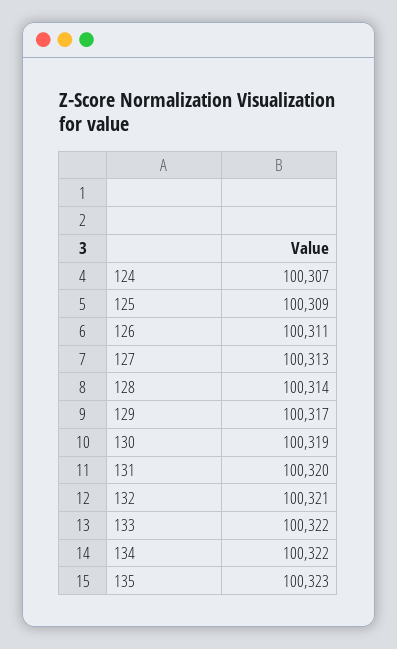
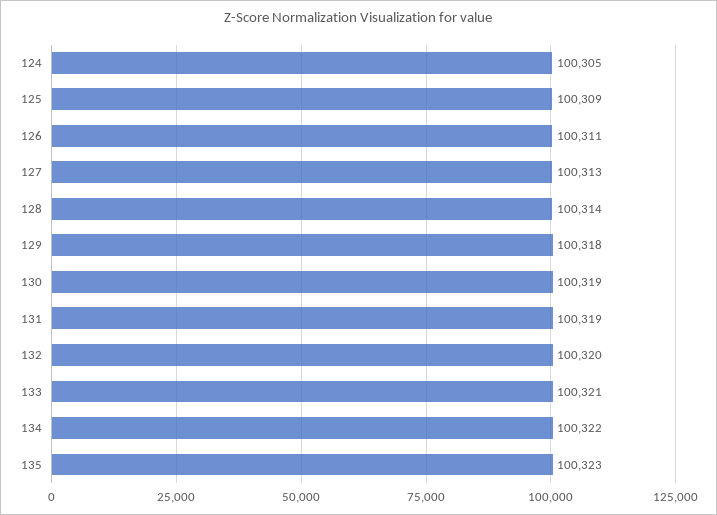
124: 100307 -> 100305
129: 100317 -> 100318
131: 100320 -> 100319
132: 100321 -> 100320
133: 100322 -> 100321

